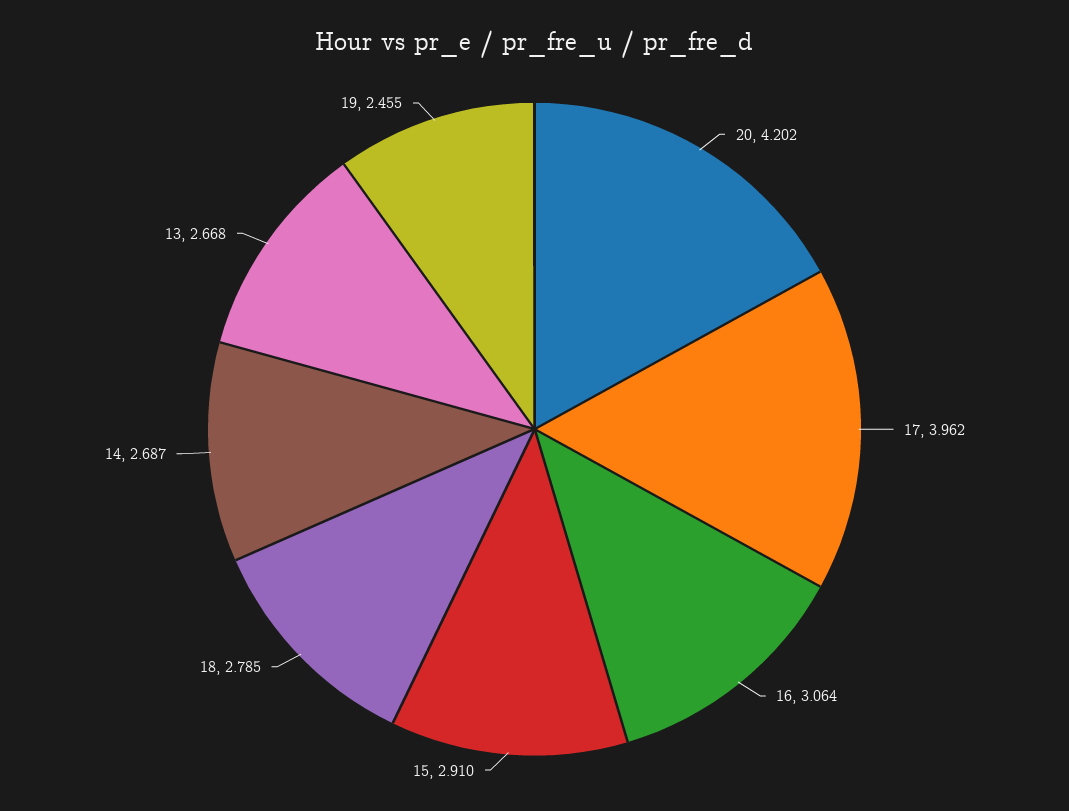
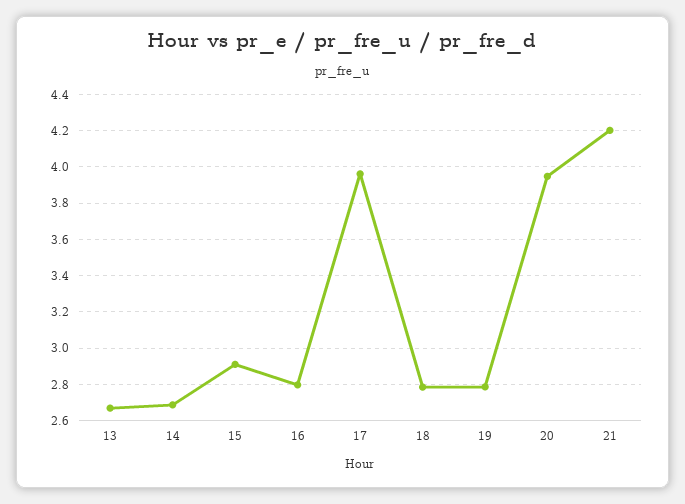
20: 4.202 -> 3.95
16: 3.064 -> 2.8
19: 2.455 -> 2.8
21: none -> 4.2

